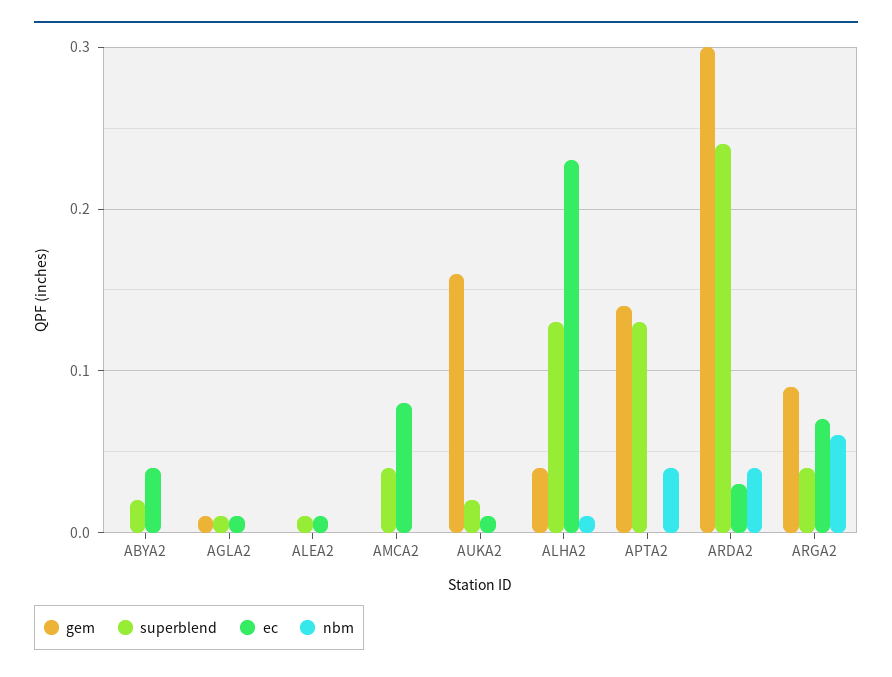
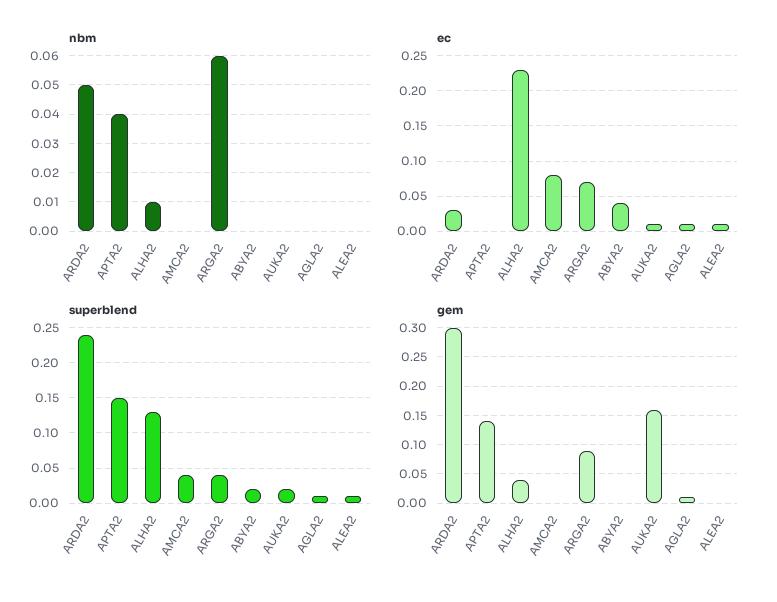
superblend, APTA2: 0.13 -> 0.15
nbm, ARDA2: 0.04 -> 0.05

